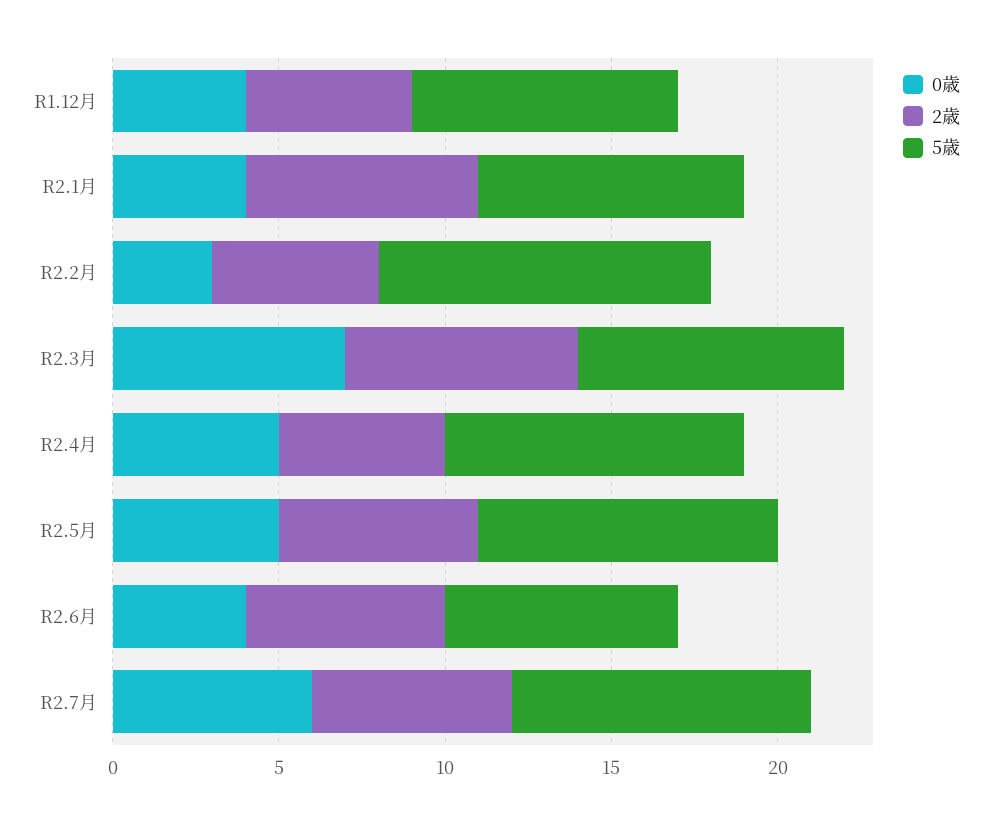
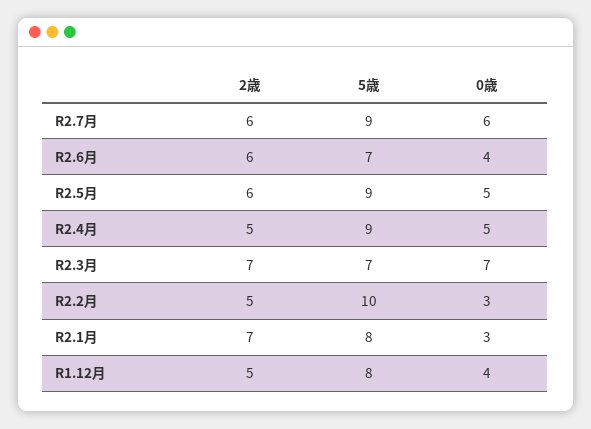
0歳, R2.1月: 4 -> 3
5歳, R2.3月: 8 -> 7

